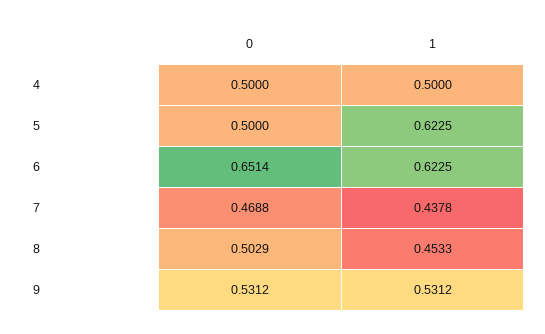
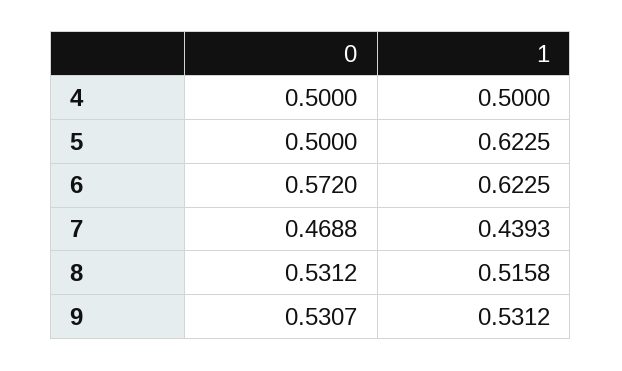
0, 6: 0.6514 -> 0.572
1, 7: 0.4378 -> 0.4393
0, 8: 0.5029 -> 0.5312
1, 8: 0.4533 -> 0.5158
0, 9: 0.5312 -> 0.5307

